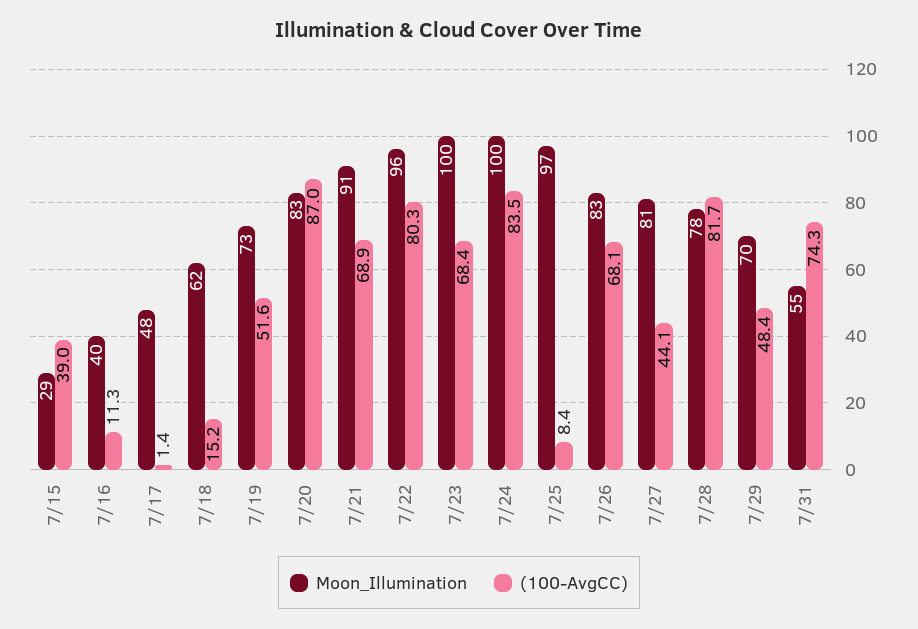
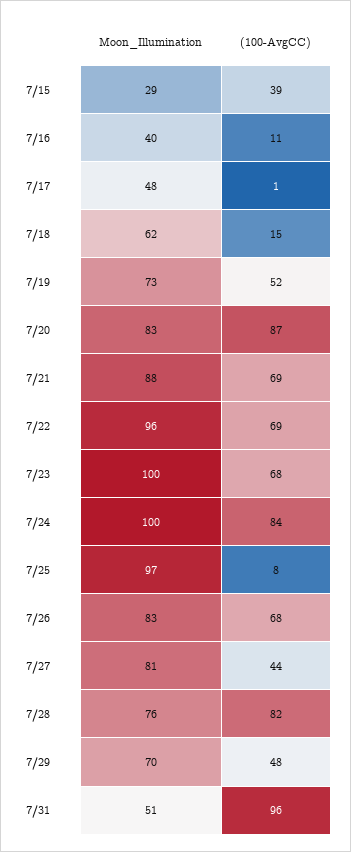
Moon_Illumination, 7/21: 91 -> 88
(100-AvgCC), 7/22: 80.3 -> 69
Moon_Illumination, 7/28: 78 -> 76
Moon_Illumination, 7/31: 55 -> 51
(100-AvgCC), 7/31: 74.3 -> 96

